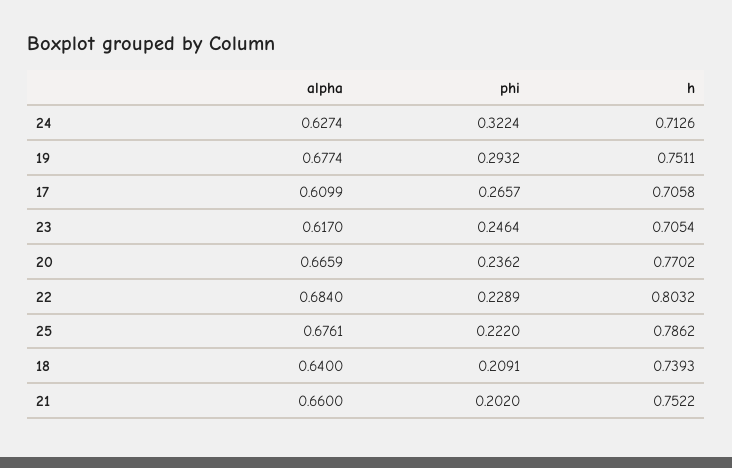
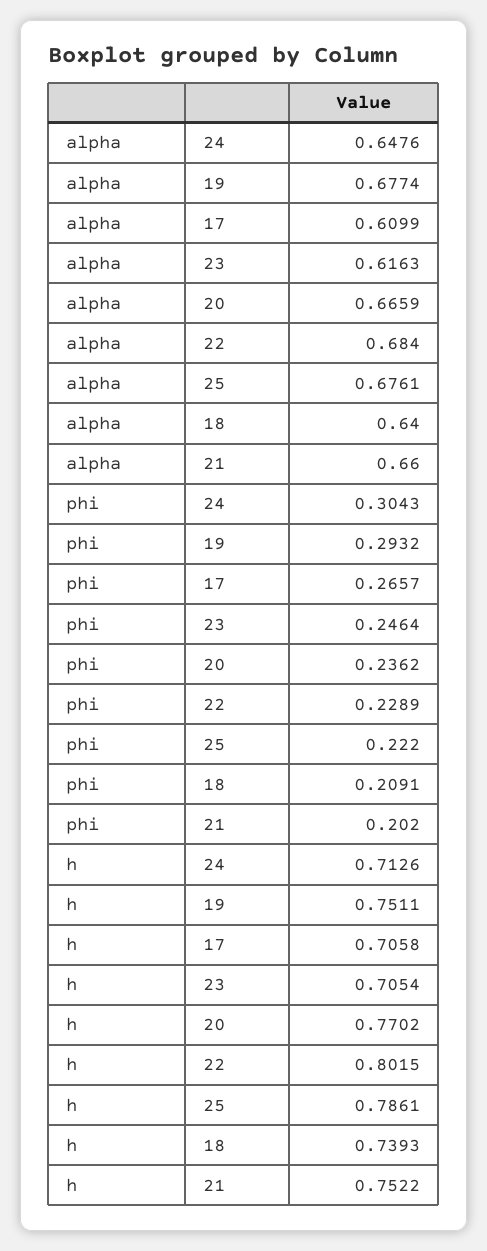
alpha, 24: 0.6274 -> 0.6476
phi, 24: 0.3224 -> 0.3043
alpha, 23: 0.617 -> 0.6163
h, 22: 0.8032 -> 0.8015
h, 25: 0.7862 -> 0.7861

